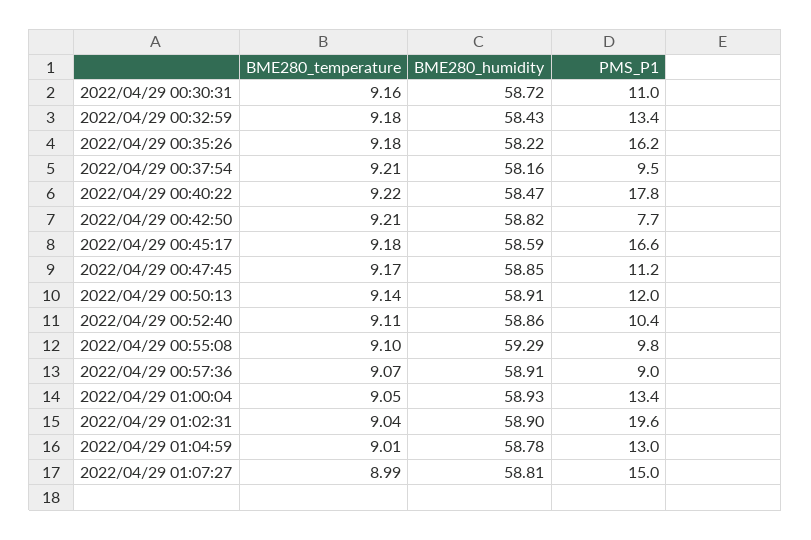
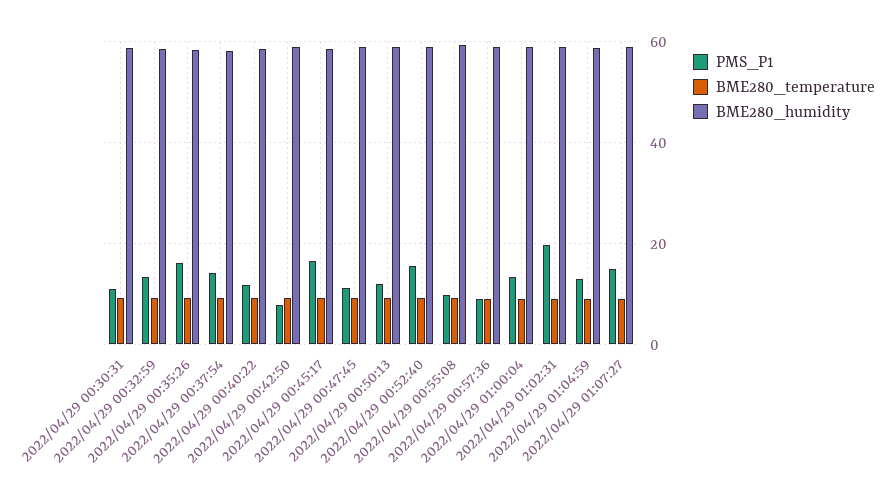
PMS_P1, 2022/04/29 00:37:54: 9.5 -> 14
PMS_P1, 2022/04/29 00:40:22: 17.8 -> 12
PMS_P1, 2022/04/29 00:52:40: 10.4 -> 16

